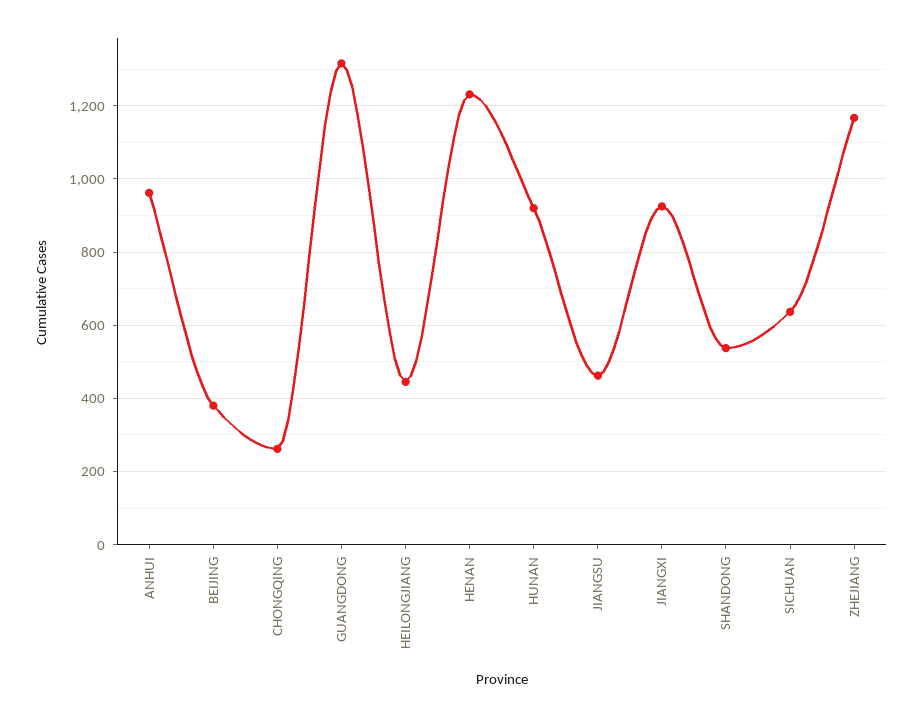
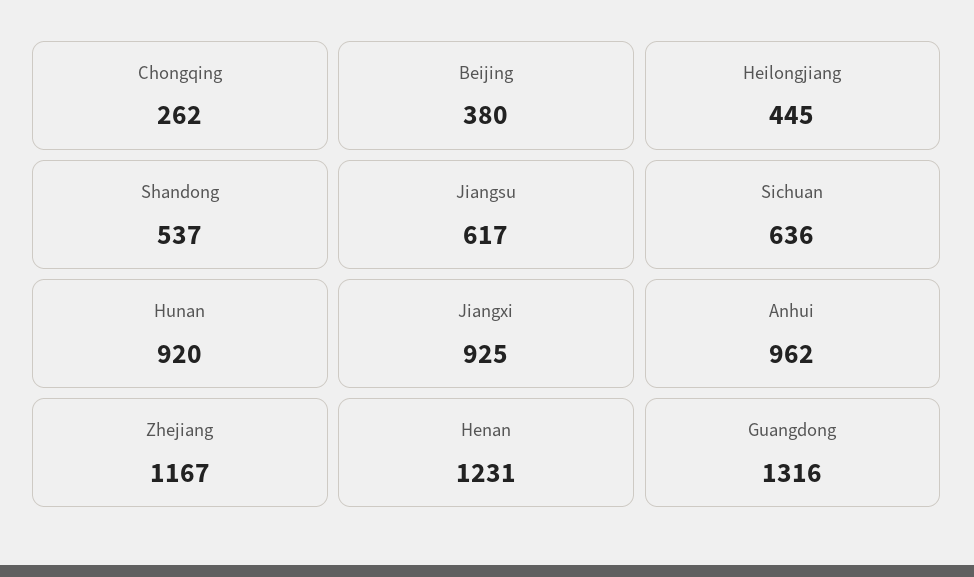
JIANGSU: 460 -> 617

